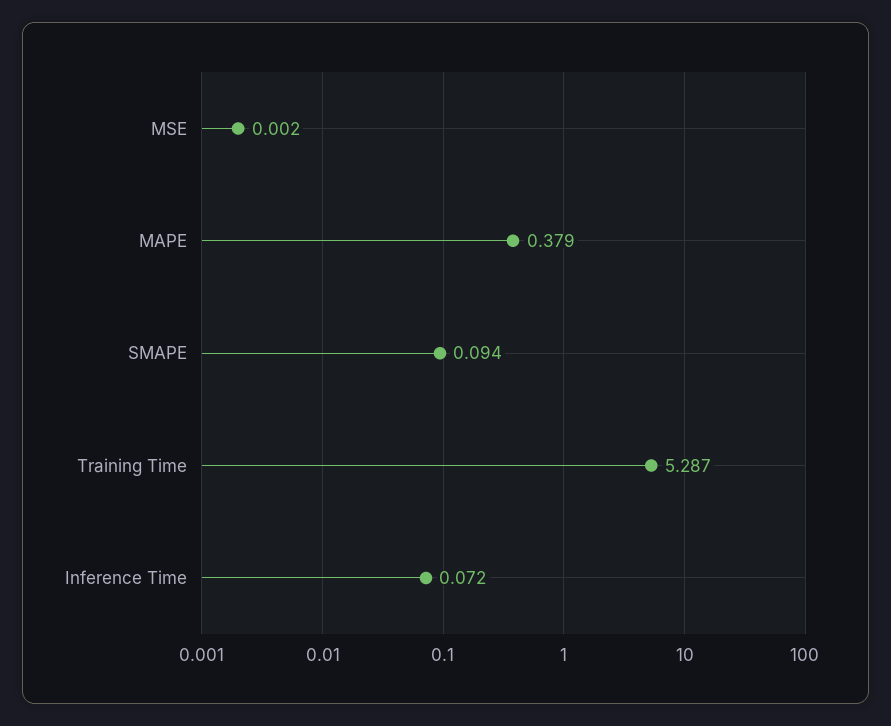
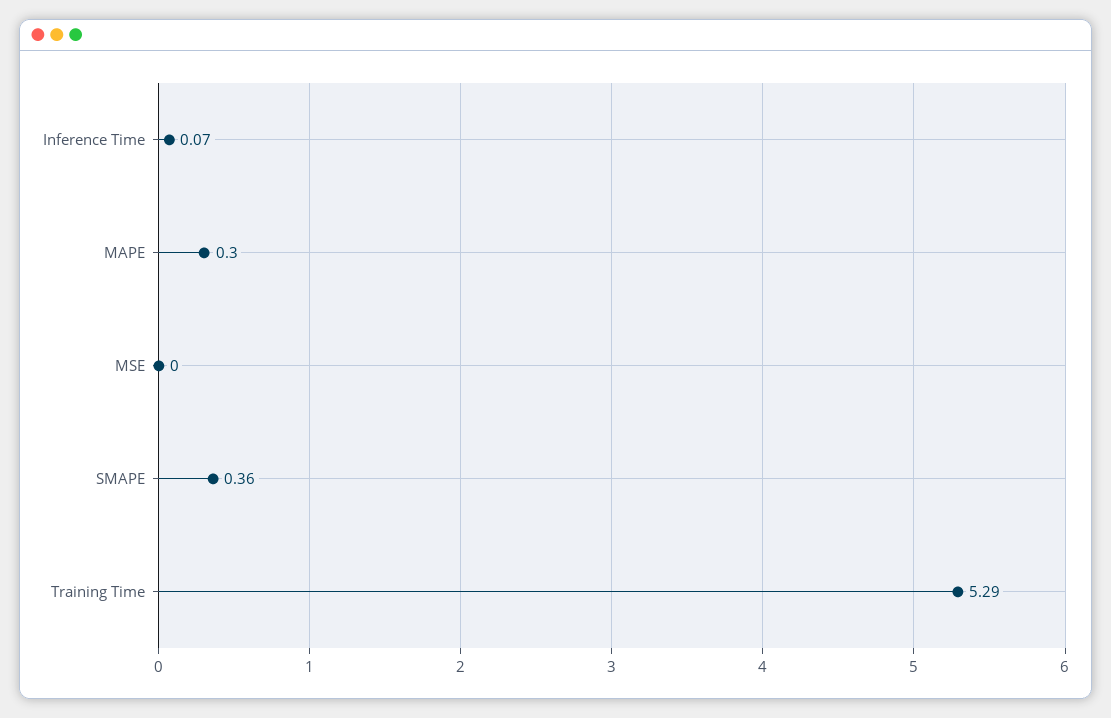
MAPE: 0.379 -> 0.3
SMAPE: 0.094 -> 0.36

